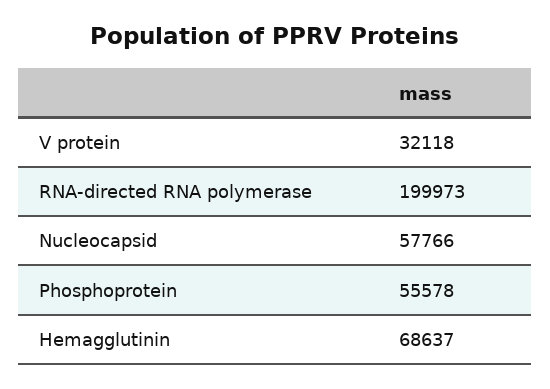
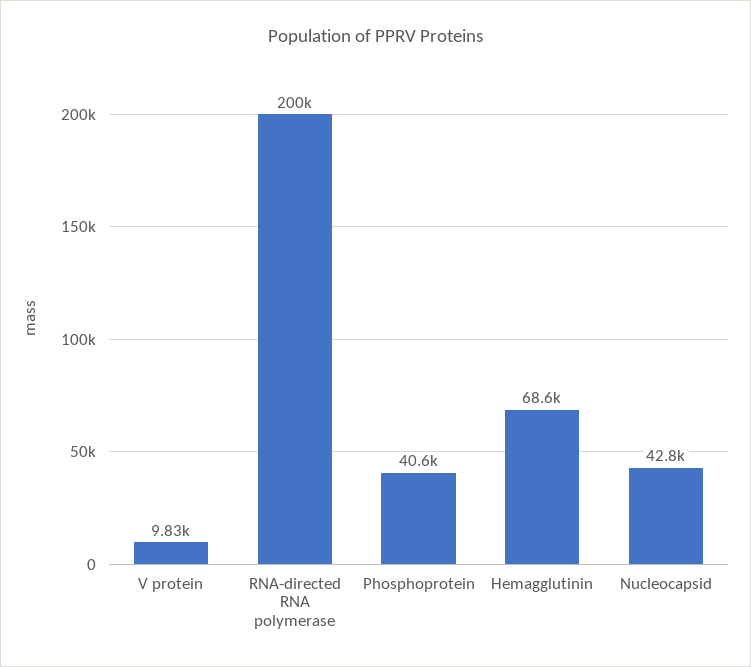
V protein: 32118 -> 9830
Nucleocapsid: 57766 -> 42800
Phosphoprotein: 55578 -> 40600

